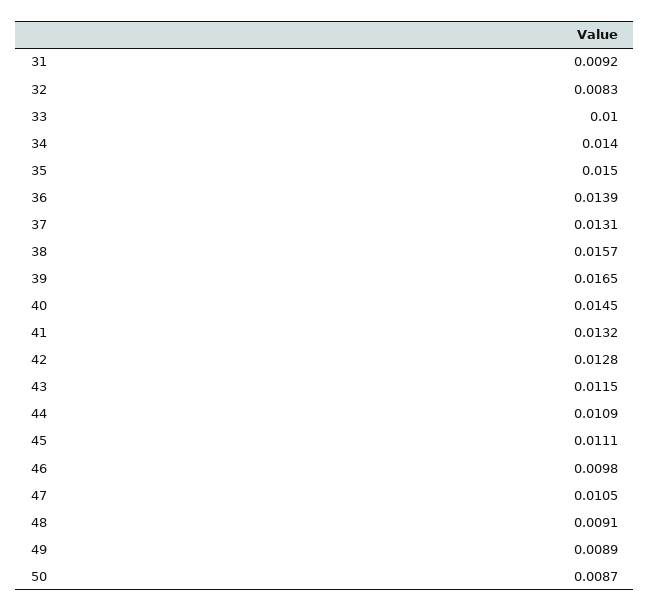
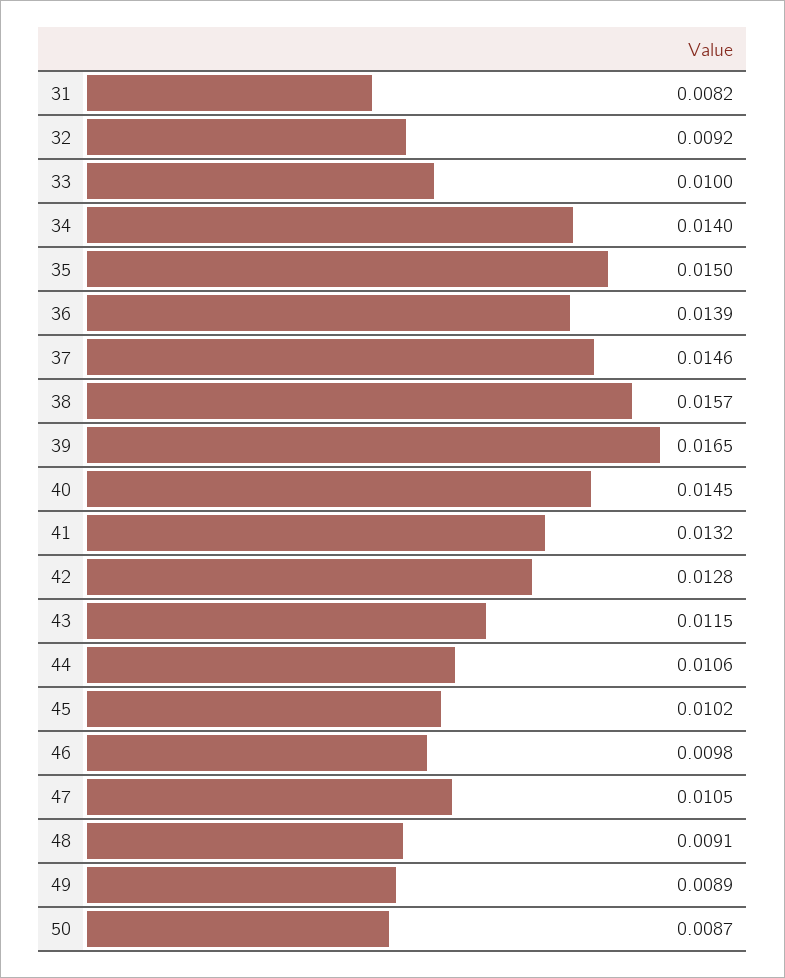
31: 0.0092 -> 0.0082
32: 0.0083 -> 0.0092
37: 0.0131 -> 0.0146
44: 0.0109 -> 0.0106
45: 0.0111 -> 0.0102

